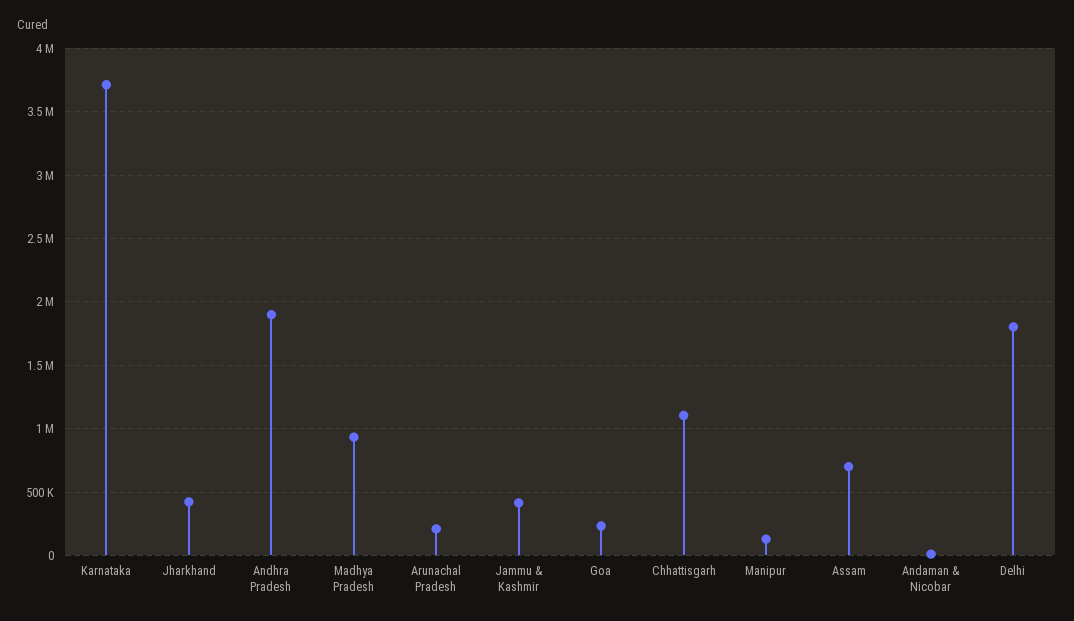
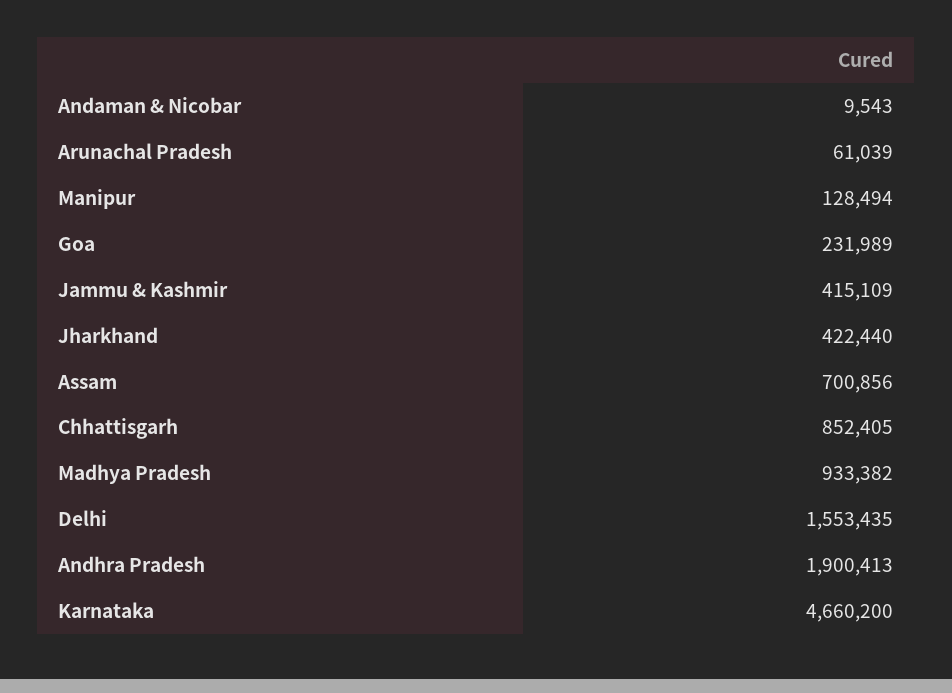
Karnataka: 3700000 -> 4660200
Arunachal Pradesh: 200000 -> 61039
Chhattisgarh: 1100000 -> 852405
Delhi: 1800000 -> 1553435

